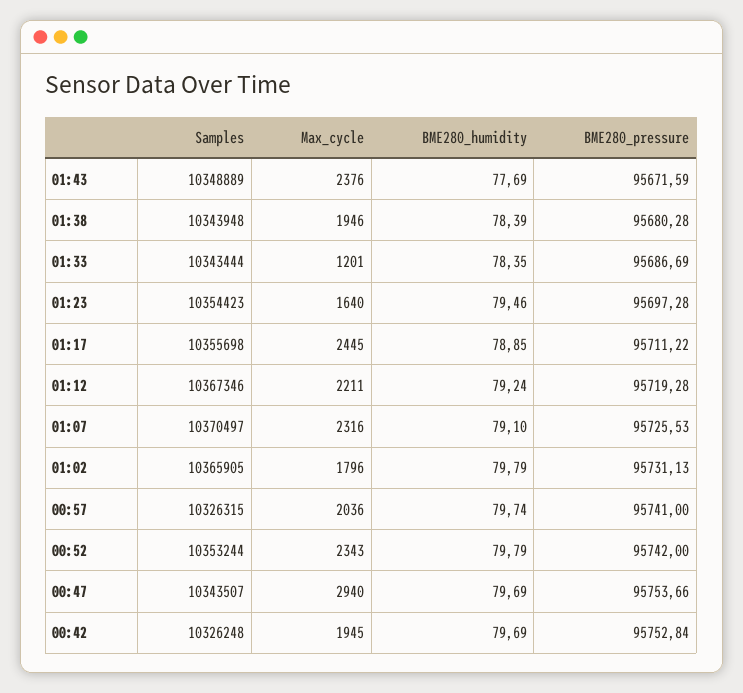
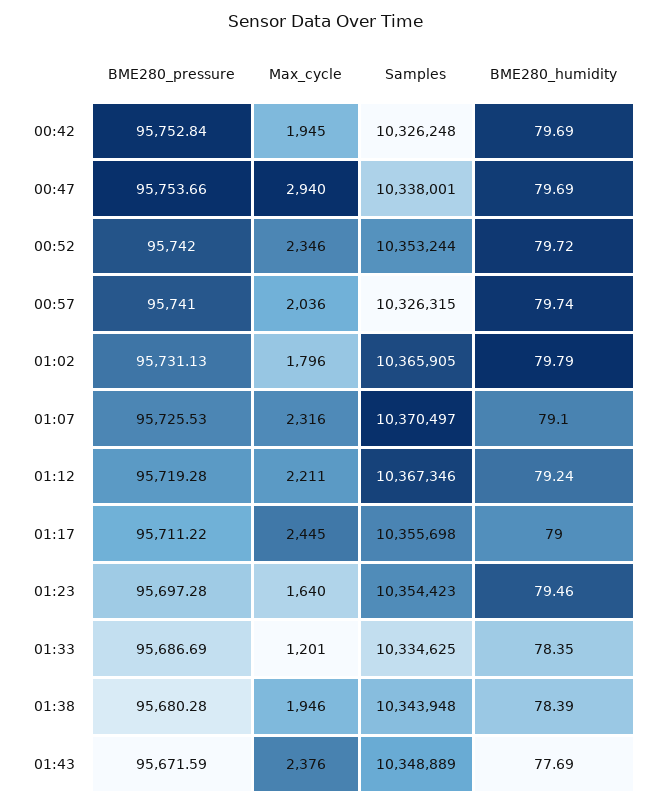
Samples, 01:33: 10343444 -> 10334625
BME280_humidity, 01:17: 78.85 -> 79
Max_cycle, 00:52: 2343 -> 2346
BME280_humidity, 00:52: 79.79 -> 79.72
Samples, 00:47: 10343507 -> 10338001

